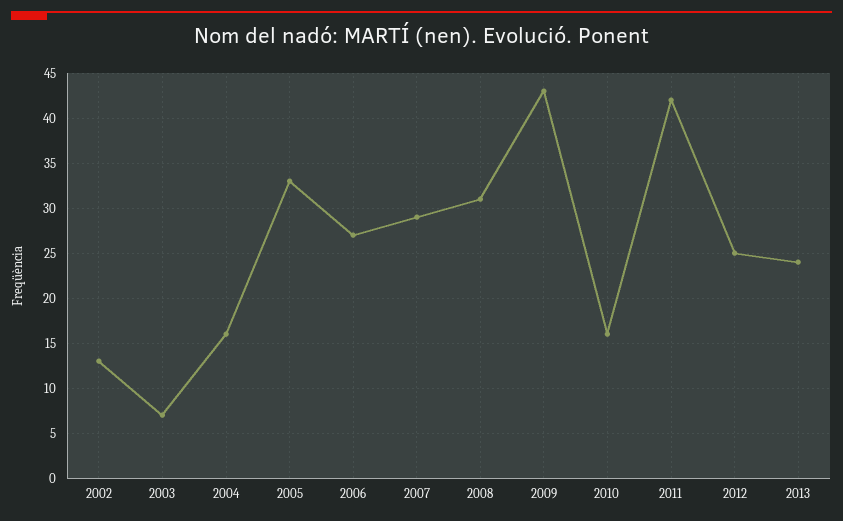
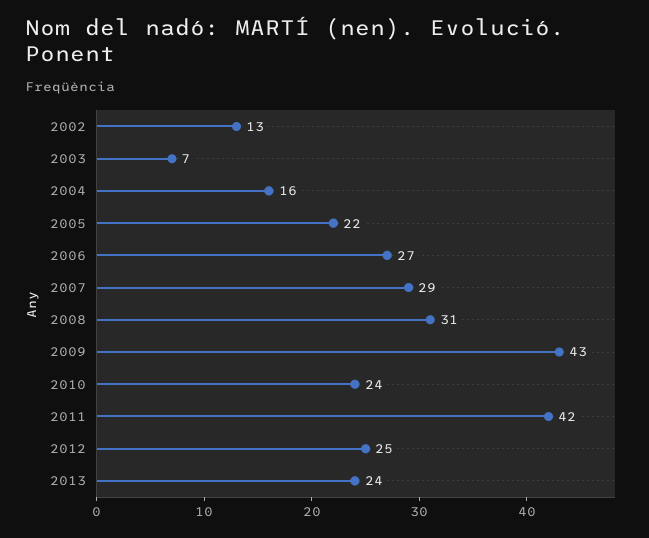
2005: 33 -> 22
2010: 16 -> 24

